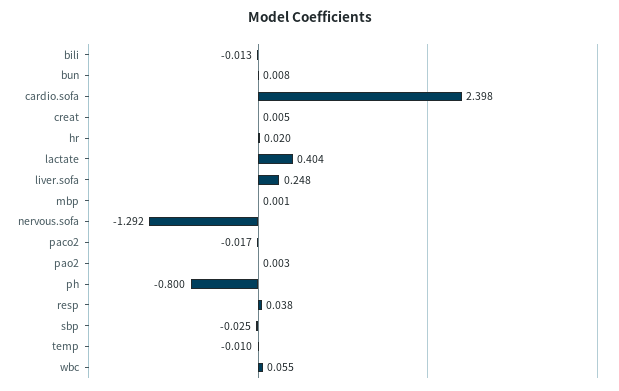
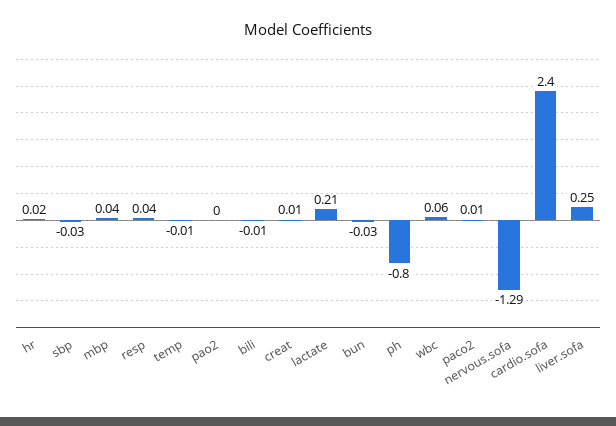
bun: 0.008 -> -0.03
lactate: 0.404 -> 0.21
mbp: 0.001 -> 0.04
paco2: -0.017 -> 0.01

